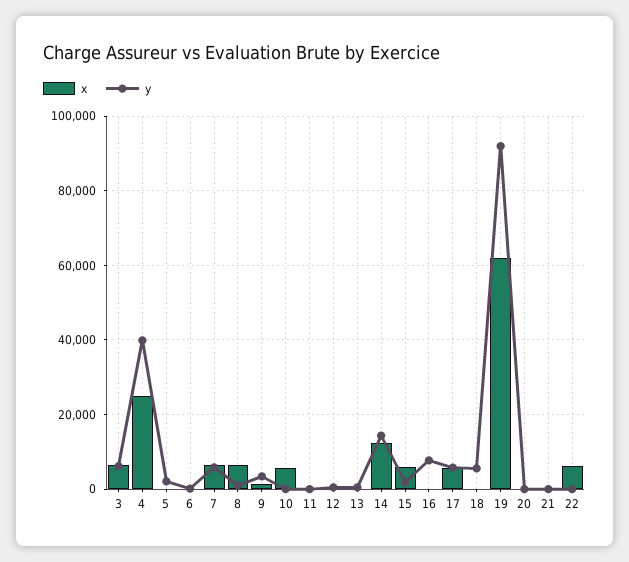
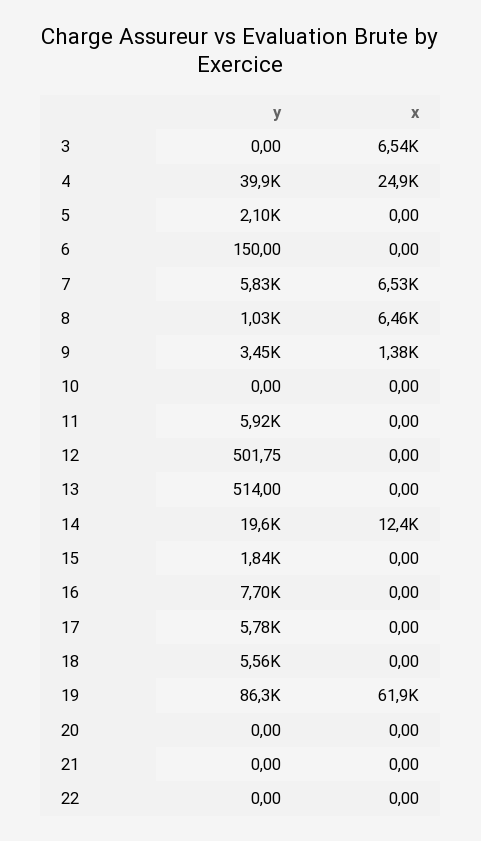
y, 3: 6000 -> 0
x, 10: 6000 -> 0
y, 11: 0 -> 5920
y, 14: 14000 -> 19600
x, 15: 6000 -> 0
x, 17: 6000 -> 0
y, 19: 92000 -> 86300
x, 22: 6000 -> 0

